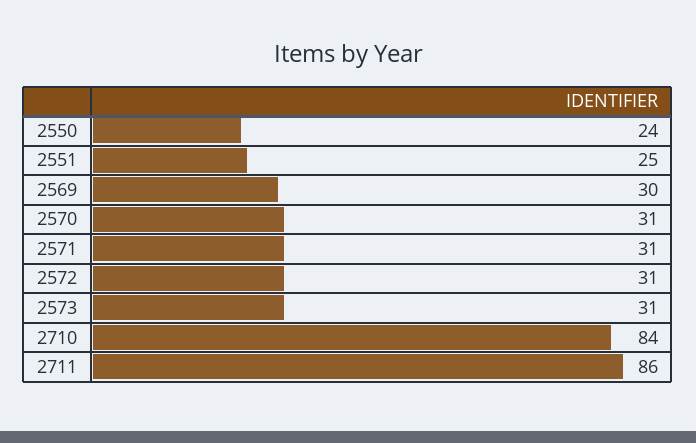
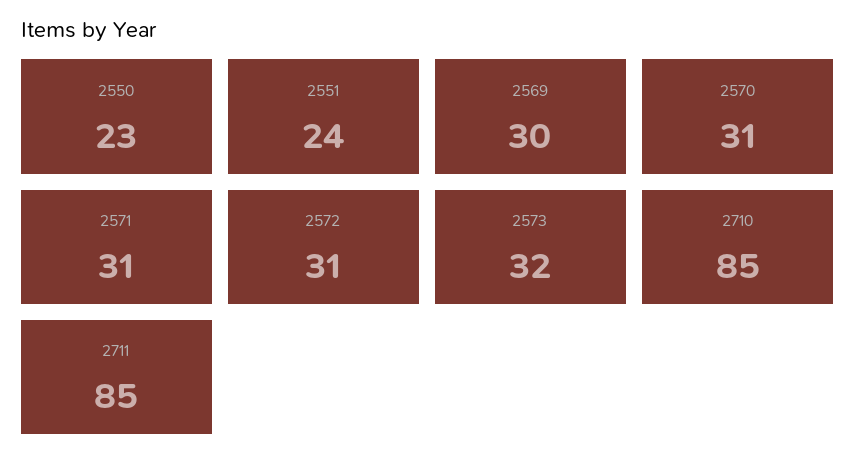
2550: 24 -> 23
2551: 25 -> 24
2573: 31 -> 32
2710: 84 -> 85
2711: 86 -> 85

